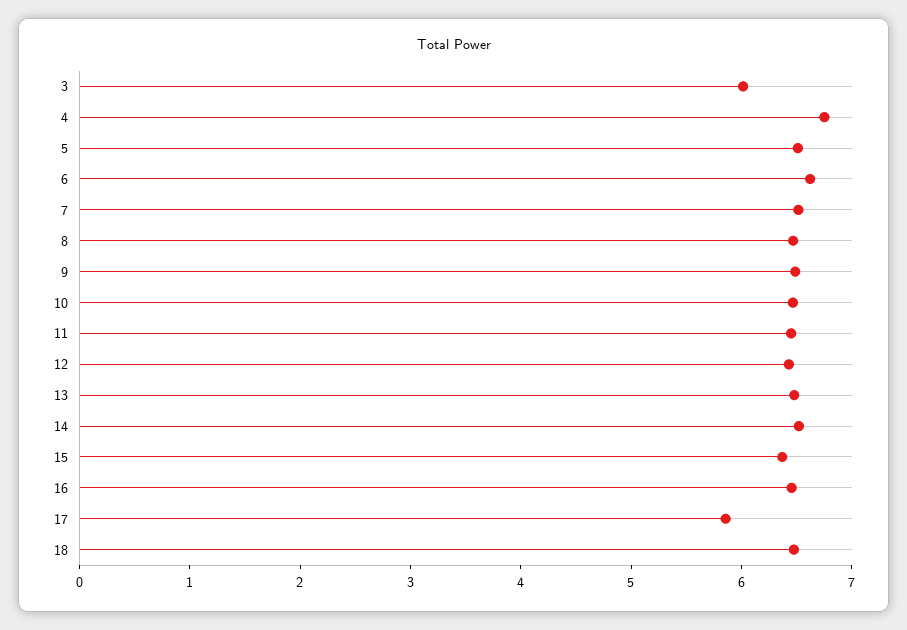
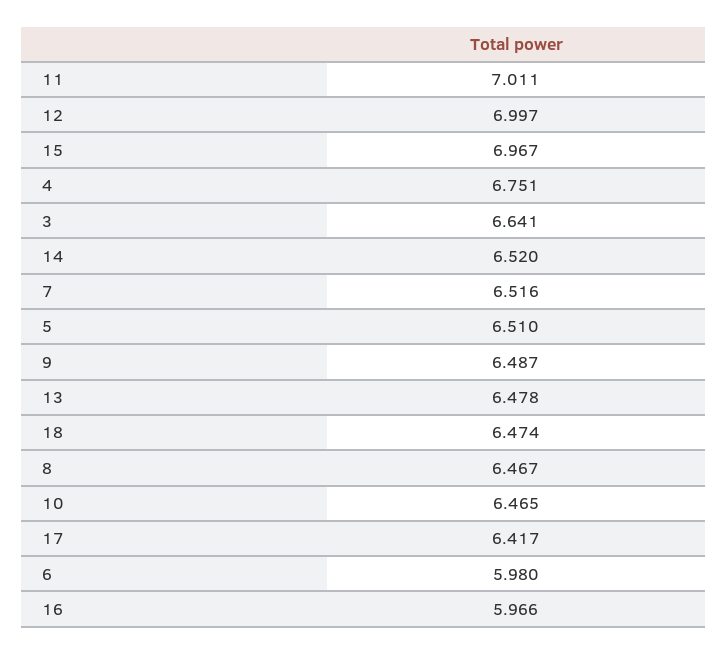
3: 6 -> 6.641
6: 6.6 -> 5.98
11: 6.4 -> 7.011
12: 6.4 -> 6.997
15: 6.4 -> 6.967
16: 6.4 -> 5.966
17: 5.8 -> 6.417

